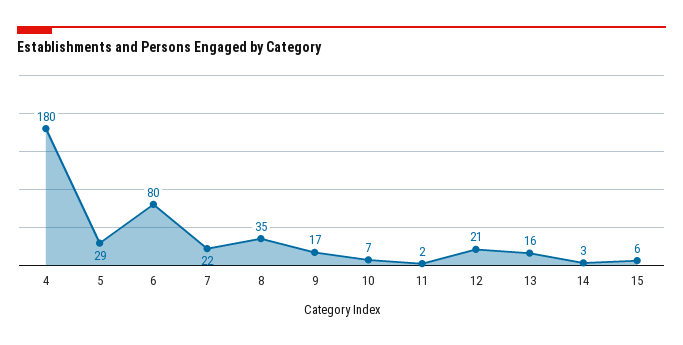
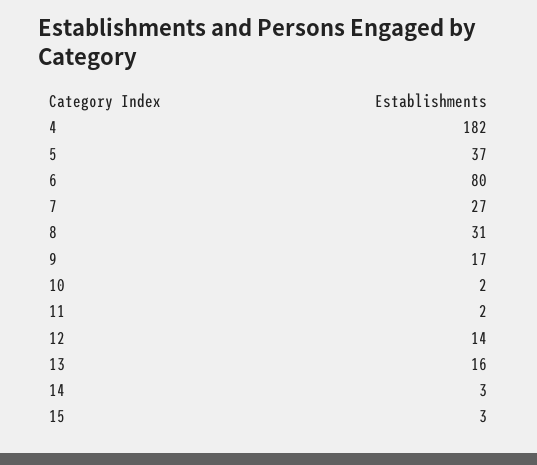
4: 180 -> 182
5: 29 -> 37
7: 22 -> 27
8: 35 -> 31
10: 7 -> 2
12: 21 -> 14
15: 6 -> 3

